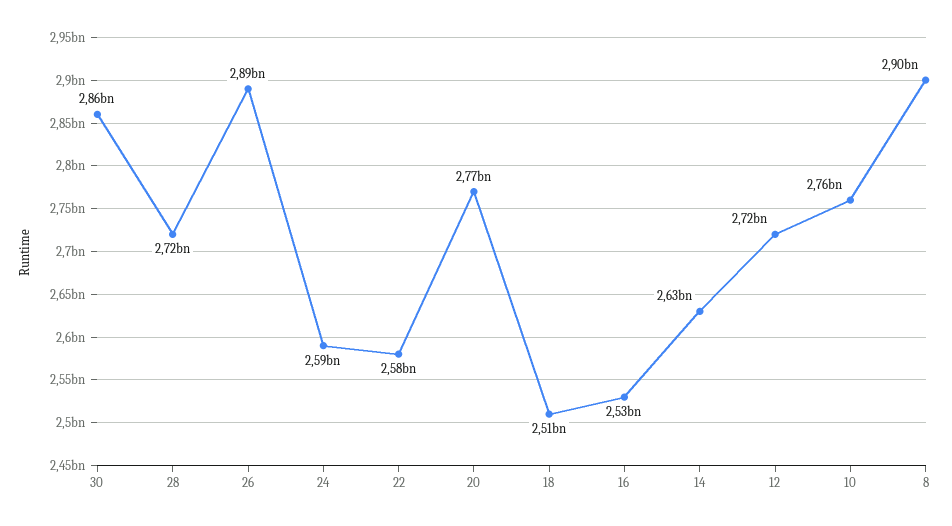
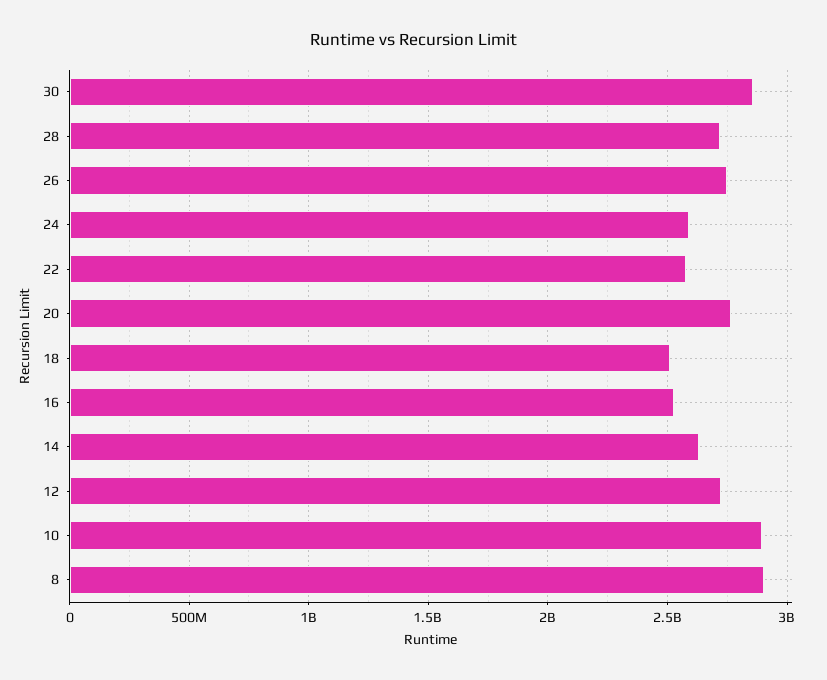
26: 2890000000 -> 2750000000
10: 2760000000 -> 2900000000

